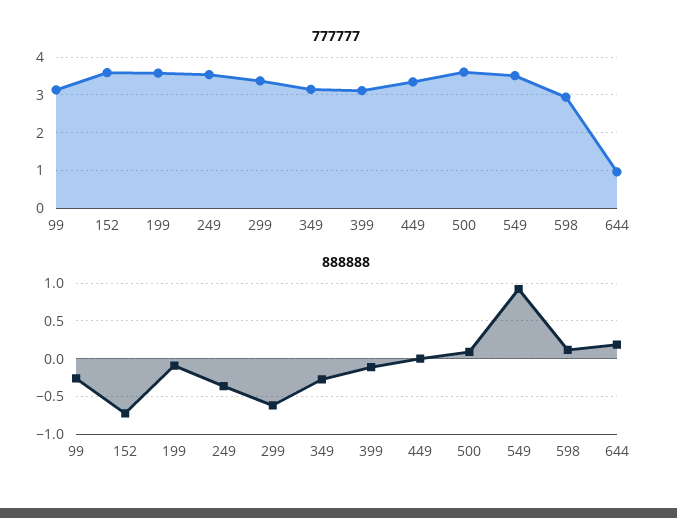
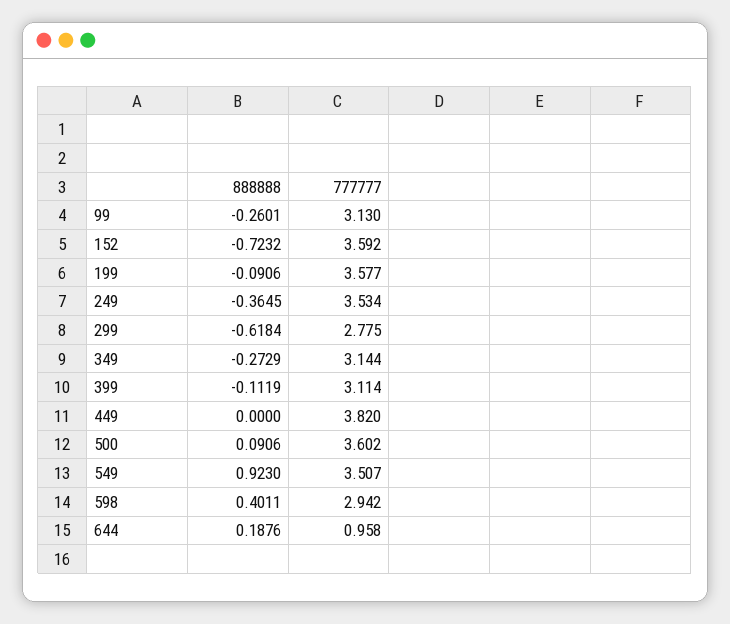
777777, 299: 3.4 -> 2.775
777777, 449: 3.4 -> 3.82
888888, 598: 0.1 -> 0.4011

